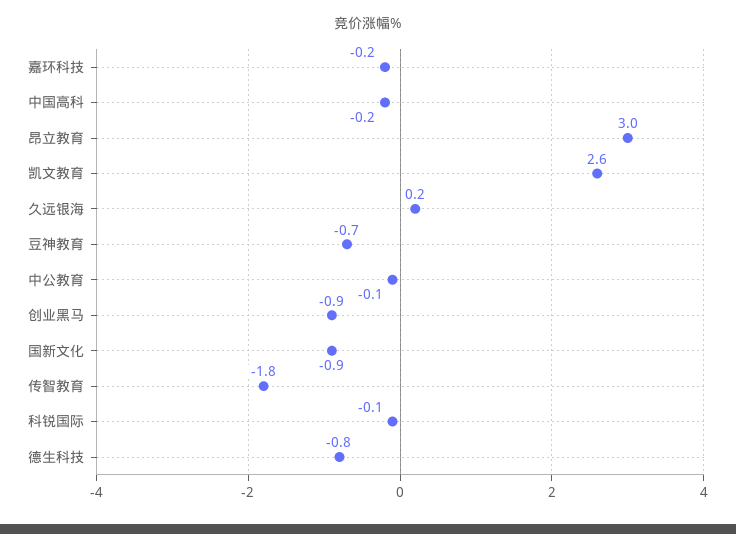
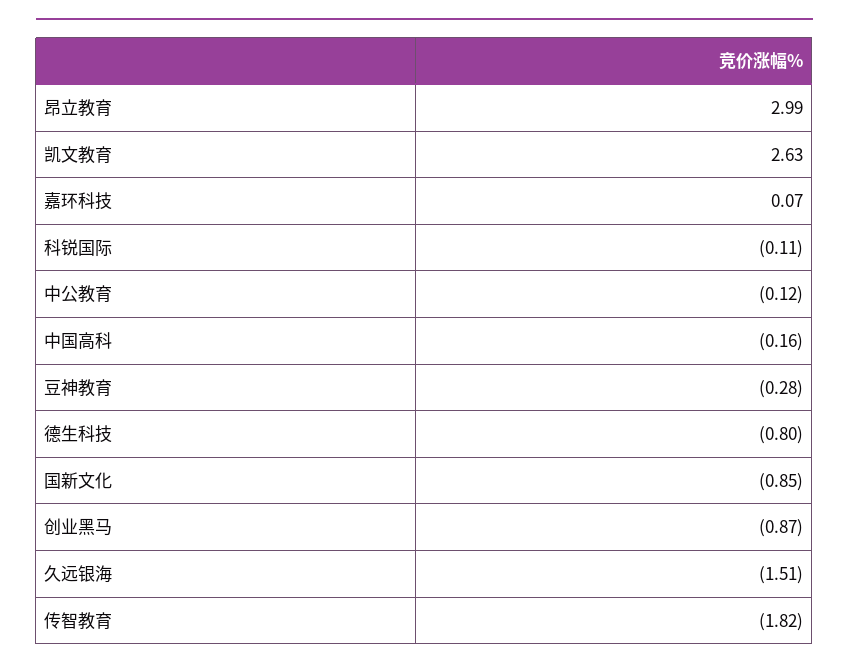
嘉环科技: -0.2 -> 0.07
久远银海: 0.2 -> -1.51
豆神教育: -0.7 -> -0.28

